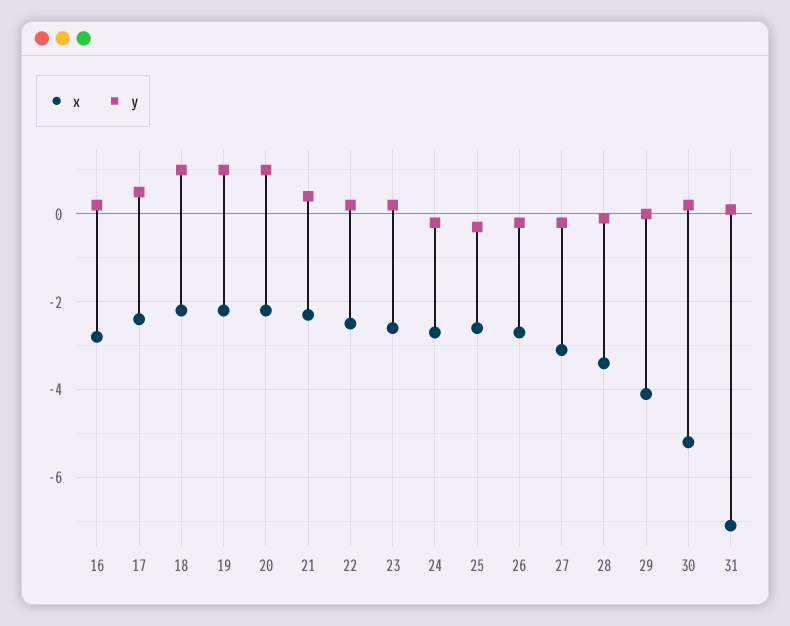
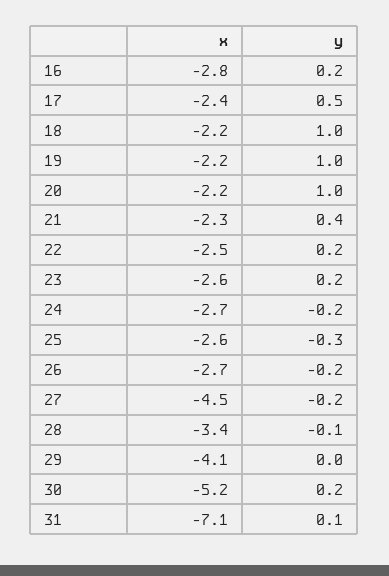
x, 27: -3 -> -4.5

